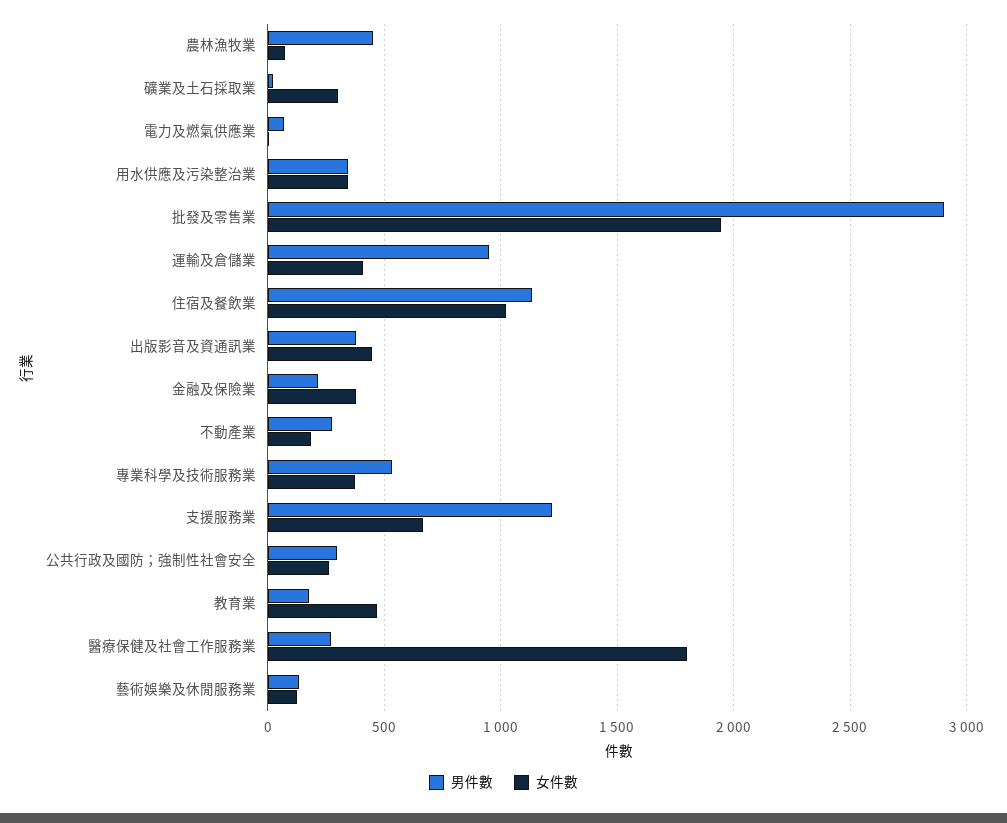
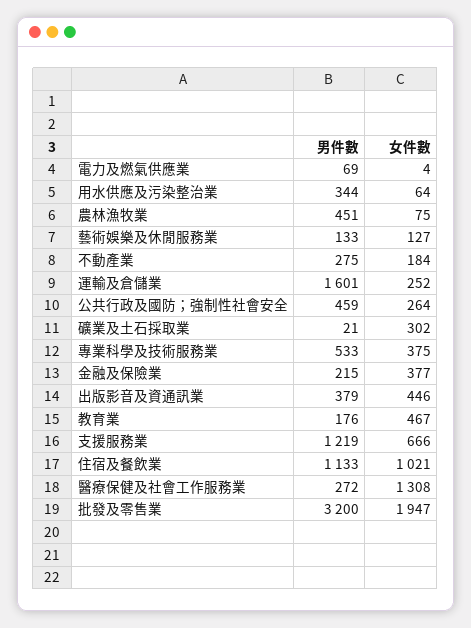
女件數, 用水供應及污染整治業: 350 -> 64
男件數, 批發及零售業: 2900 -> 3200
男件數, 運輸及倉儲業: 950 -> 1601
女件數, 運輸及倉儲業: 400 -> 252
男件數, 公共行政及國防；強制性社會安全: 300 -> 459
女件數, 醫療保健及社會工作服務業: 1800 -> 1308

